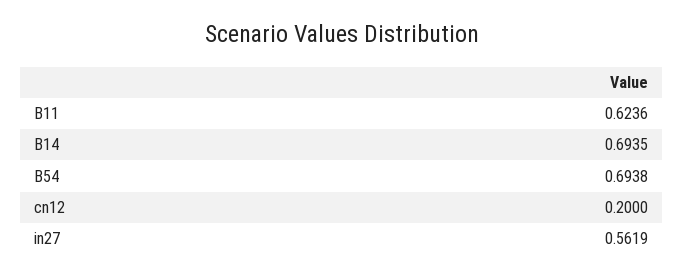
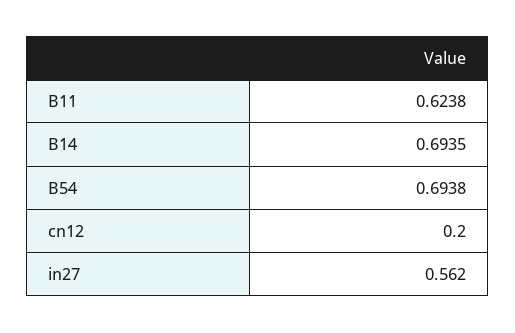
B11: 0.6236 -> 0.6238
in27: 0.5619 -> 0.562

